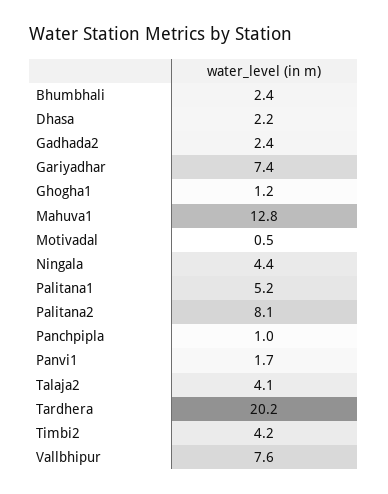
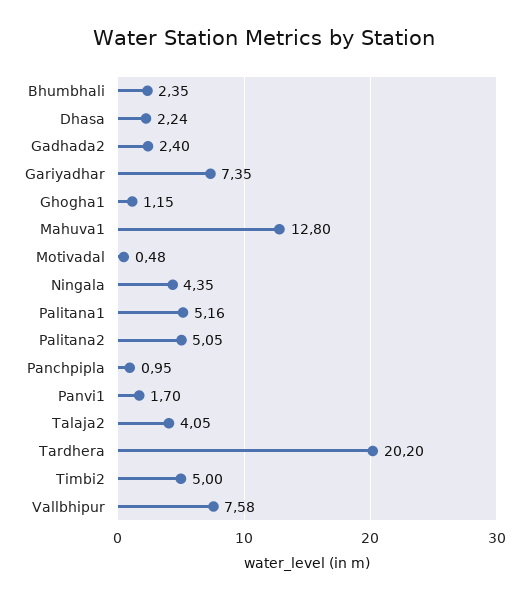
Palitana2: 8.1 -> 5.05
Timbi2: 4.2 -> 5

